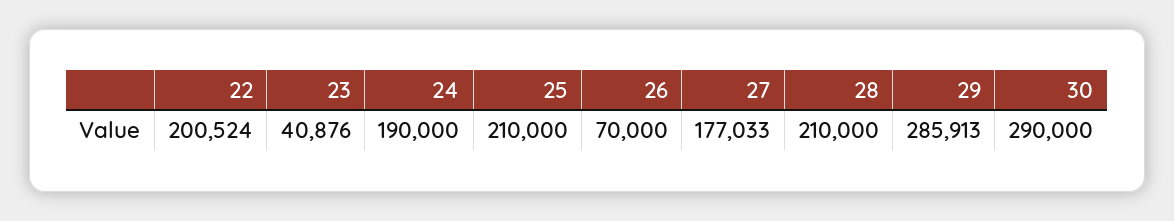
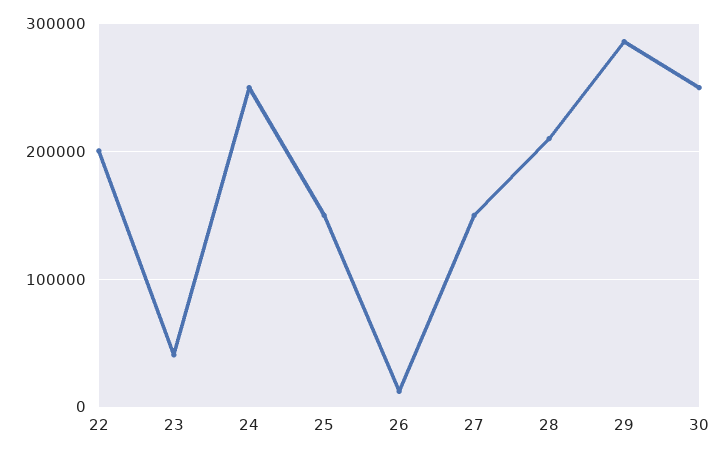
24: 190000 -> 250000
25: 210000 -> 150000
26: 70000 -> 10000
27: 177033 -> 150000
30: 290000 -> 250000

